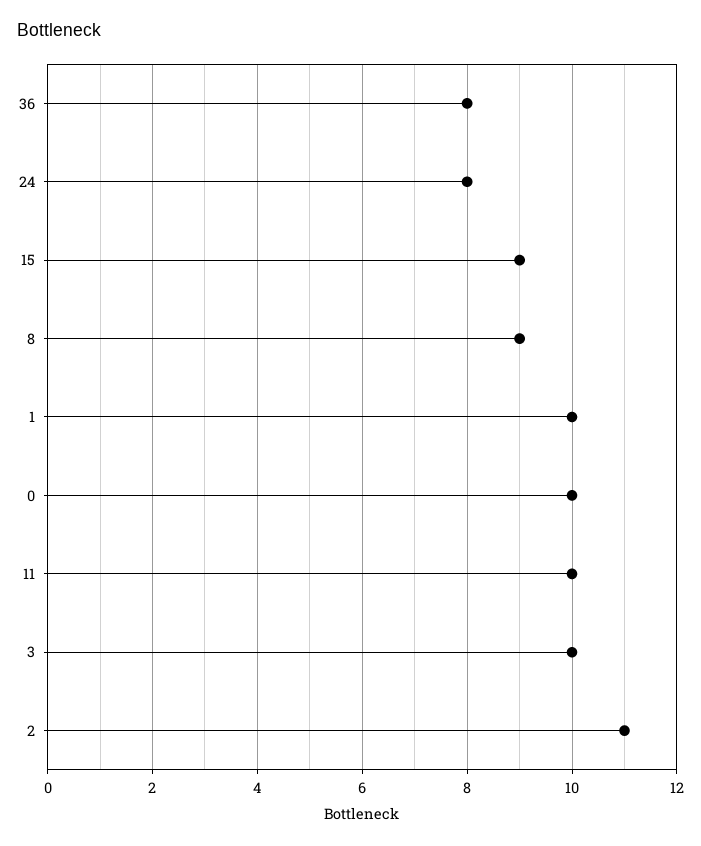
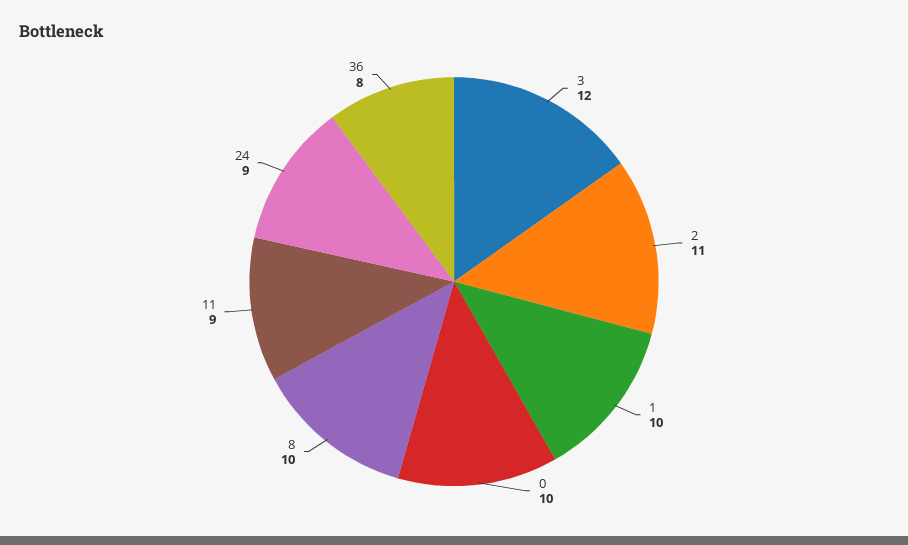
24: 8 -> 9
15: 9 -> none
8: 9 -> 10
11: 10 -> 9
3: 10 -> 12

